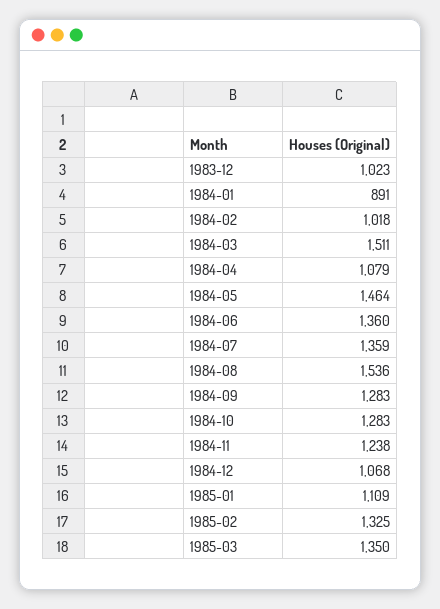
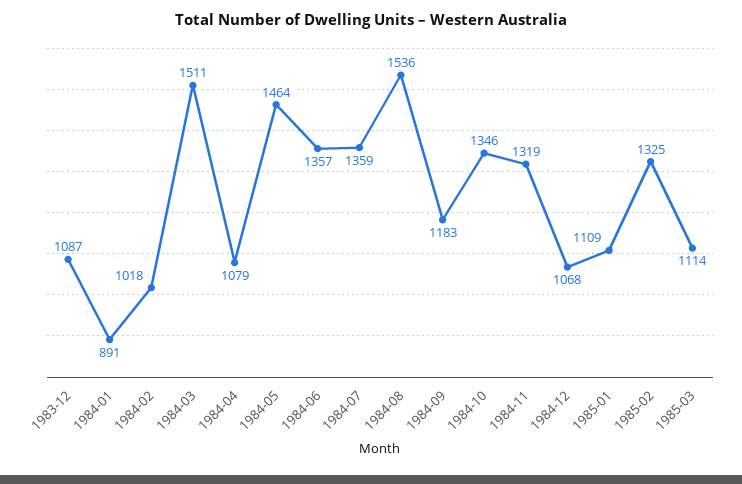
1983-12: 1023 -> 1087
1984-06: 1360 -> 1357
1984-09: 1283 -> 1183
1984-10: 1283 -> 1346
1984-11: 1238 -> 1319
1985-03: 1350 -> 1114

